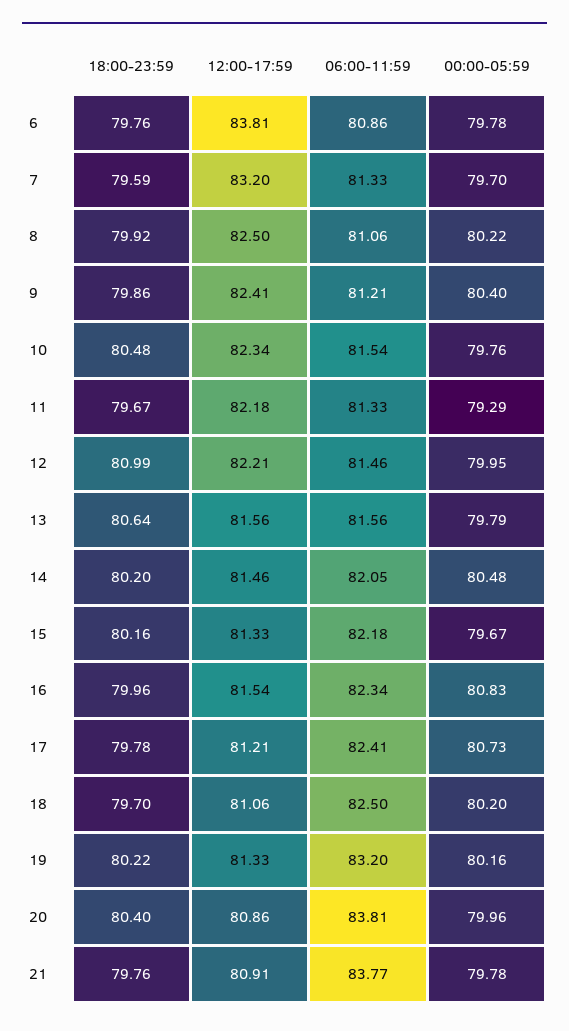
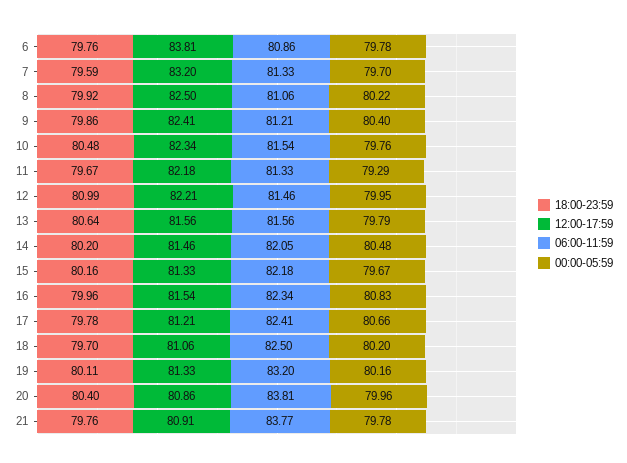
00:00-05:59, 17: 80.73 -> 80.66
18:00-23:59, 19: 80.22 -> 80.11

